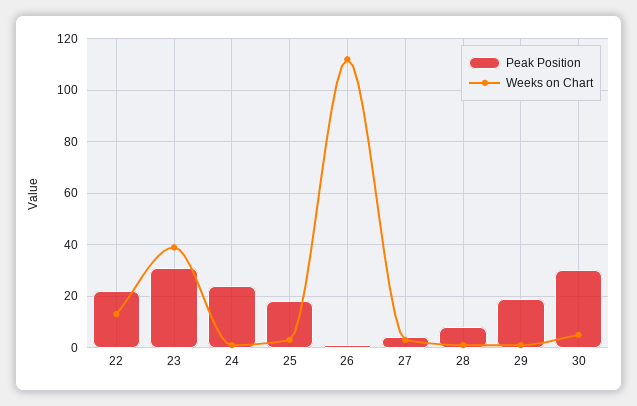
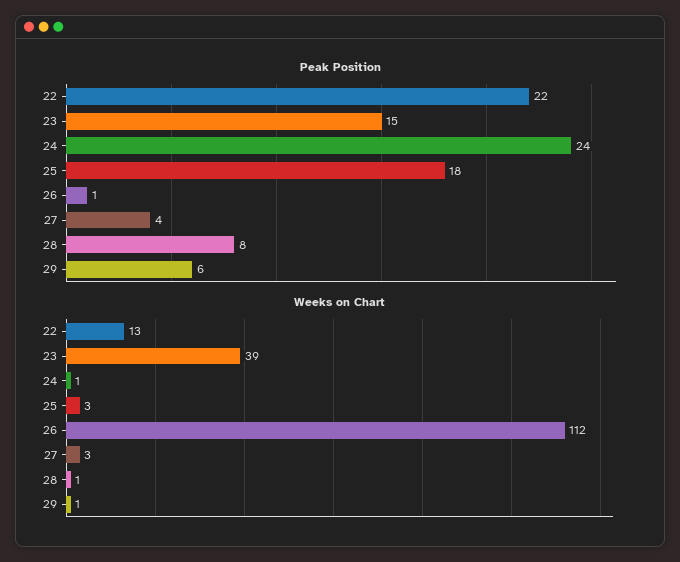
Peak Position, 23: 30 -> 15
Peak Position, 29: 20 -> 6
Peak Position, 30: 30 -> none
Weeks on Chart, 30: 5 -> none

